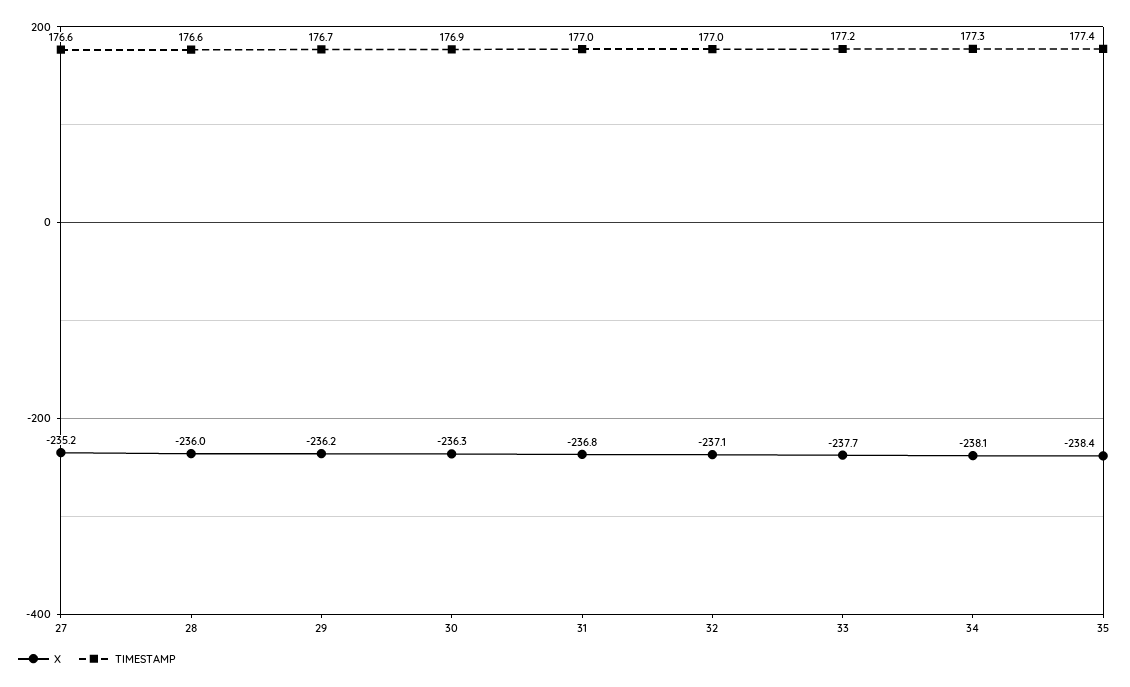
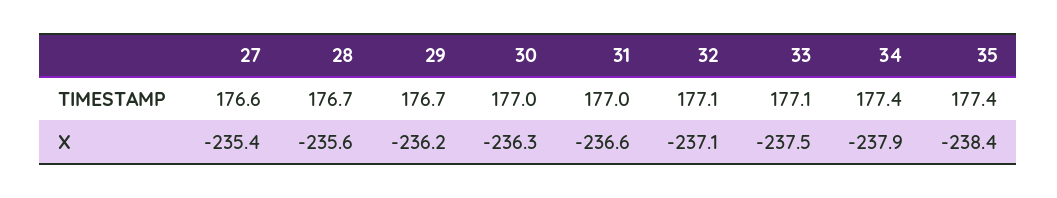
X, 27: -235.2 -> -235.4
X, 28: -236 -> -235.6
TIMESTAMP, 28: 176.6 -> 176.7
TIMESTAMP, 30: 176.9 -> 177
X, 31: -236.8 -> -236.6
TIMESTAMP, 32: 177 -> 177.1
X, 33: -237.7 -> -237.5
TIMESTAMP, 33: 177.2 -> 177.1
X, 34: -238.1 -> -237.9
TIMESTAMP, 34: 177.3 -> 177.4

